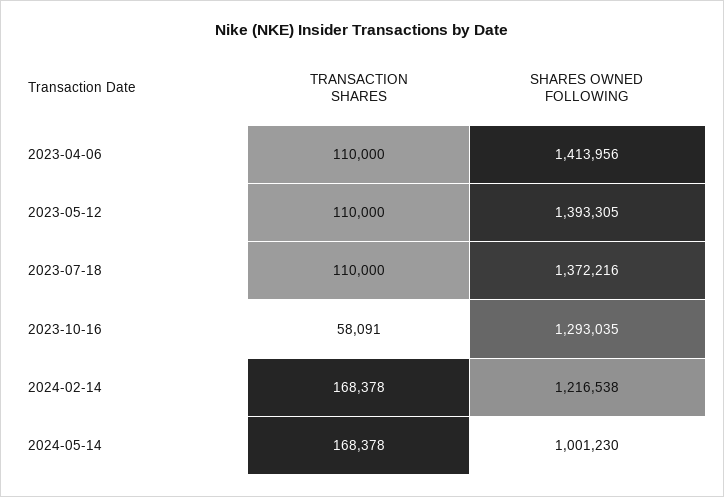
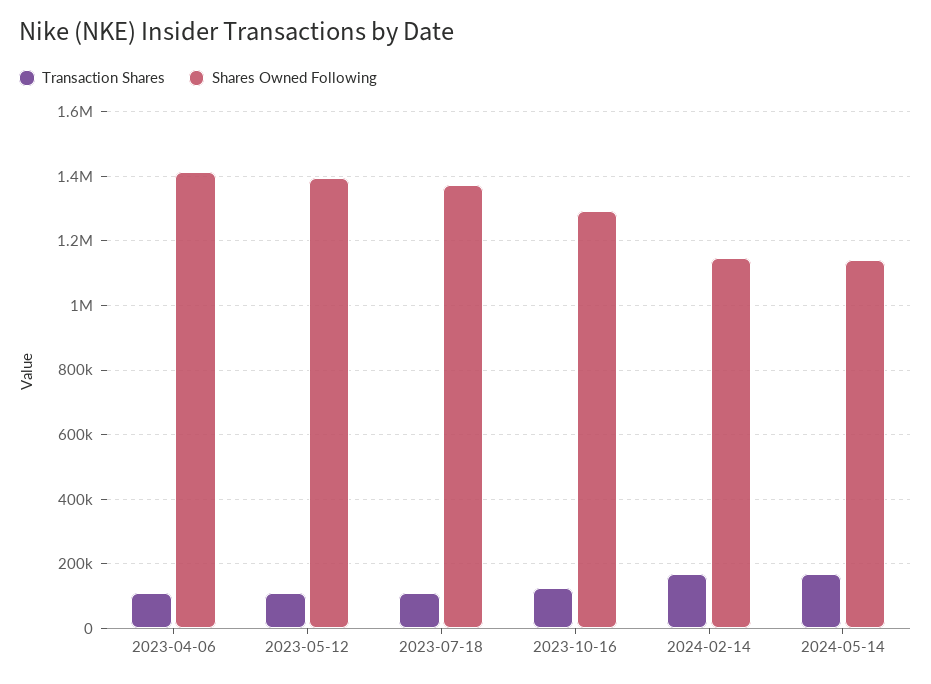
TRANSACTION SHARES, 2023-10-16: 58091 -> 120000
SHARES OWNED FOLLOWING, 2024-02-14: 1216538 -> 1140000
SHARES OWNED FOLLOWING, 2024-05-14: 1001230 -> 1140000

